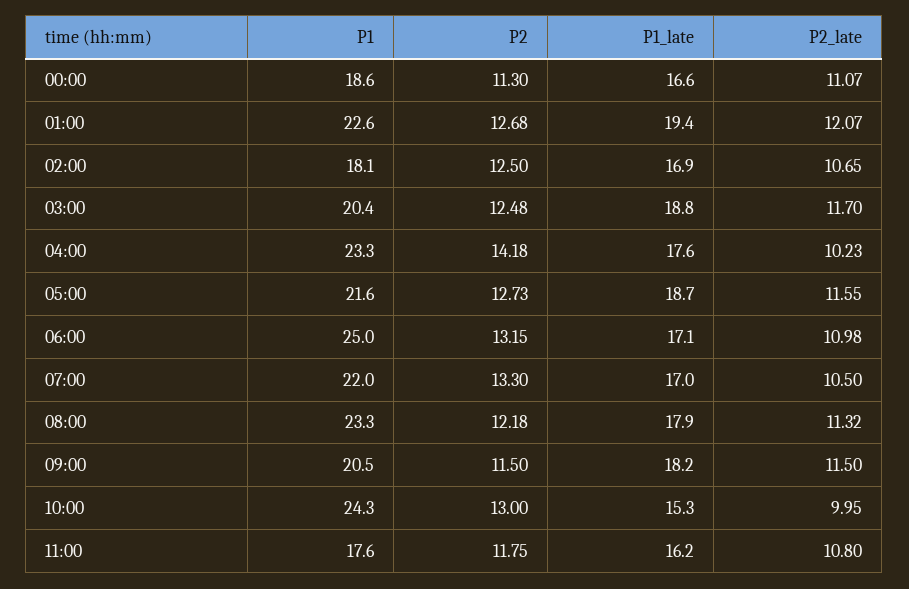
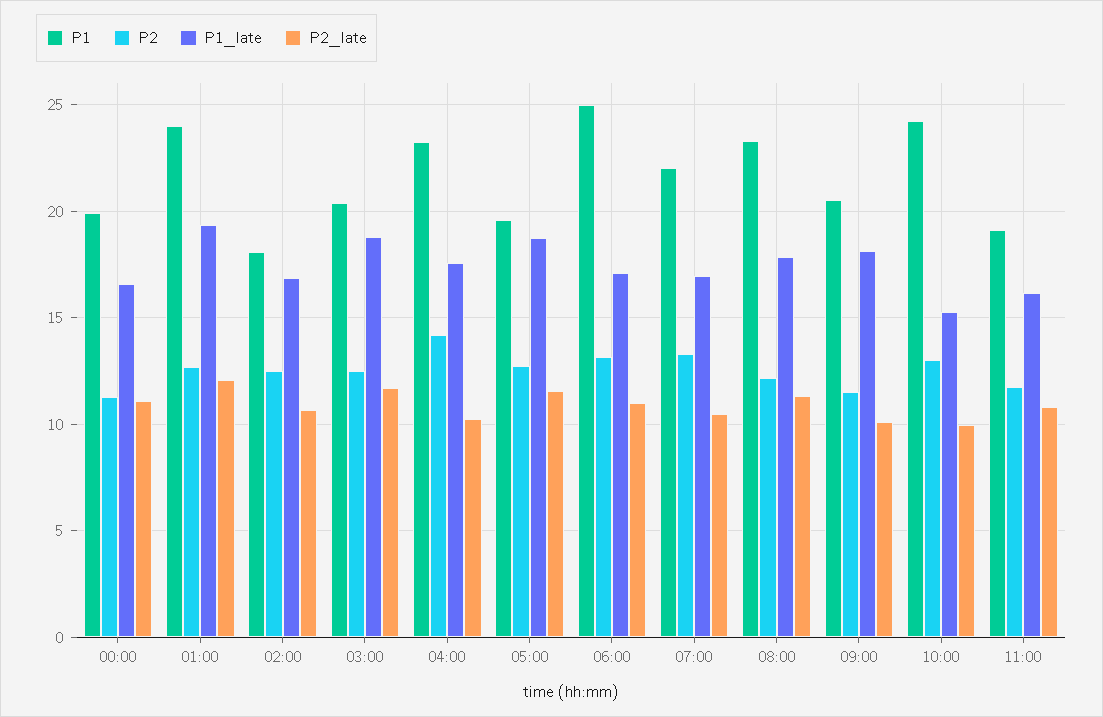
P1, 00:00: 18.6 -> 20
P1, 01:00: 22.6 -> 24
P1, 05:00: 21.6 -> 19.5
P2_late, 09:00: 11.5 -> 10
P1, 11:00: 17.6 -> 19

